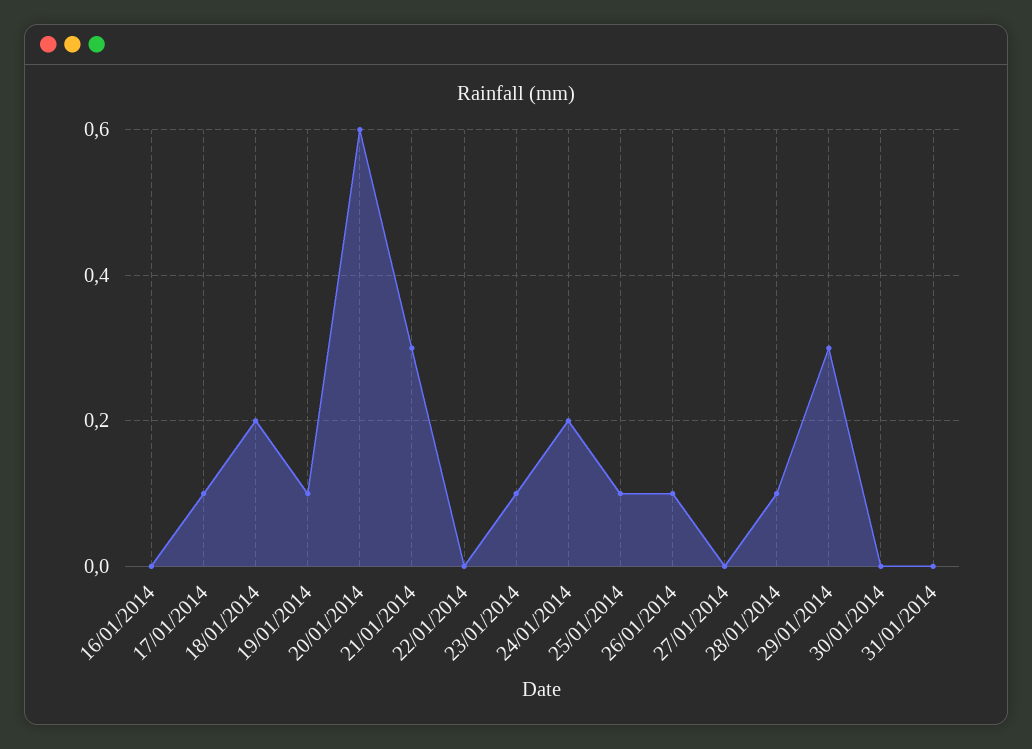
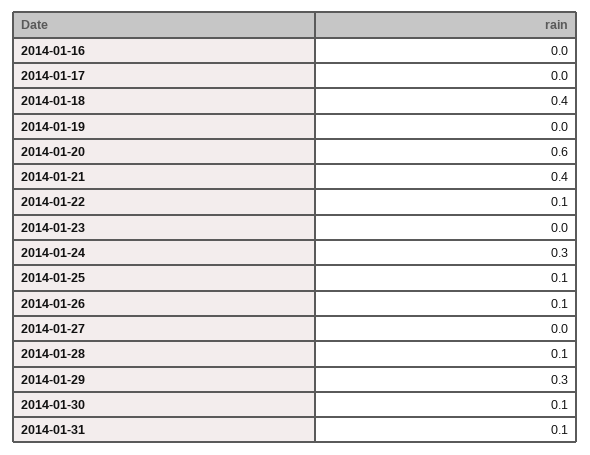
17/01/2014: 0.1 -> 0
18/01/2014: 0.2 -> 0.4
19/01/2014: 0.1 -> 0
21/01/2014: 0.3 -> 0.4
22/01/2014: 0 -> 0.1
23/01/2014: 0.1 -> 0
24/01/2014: 0.2 -> 0.3
30/01/2014: 0 -> 0.1
31/01/2014: 0 -> 0.1

